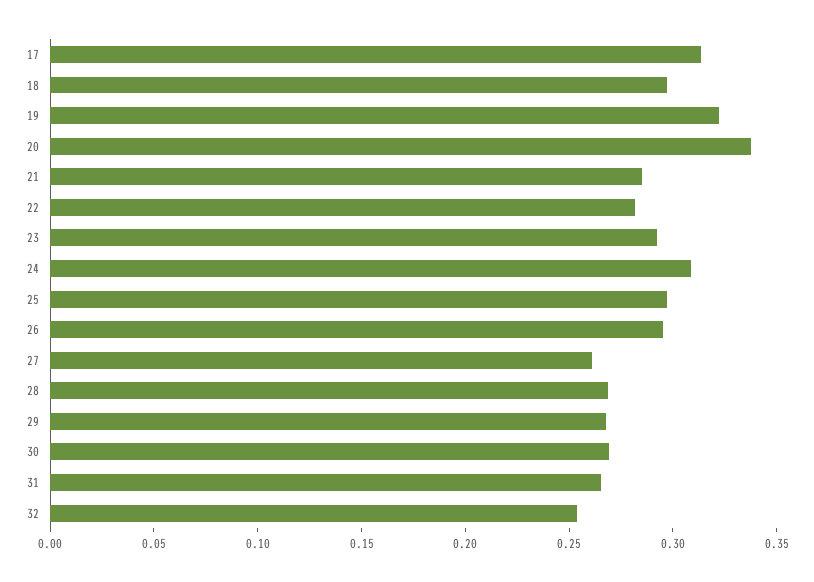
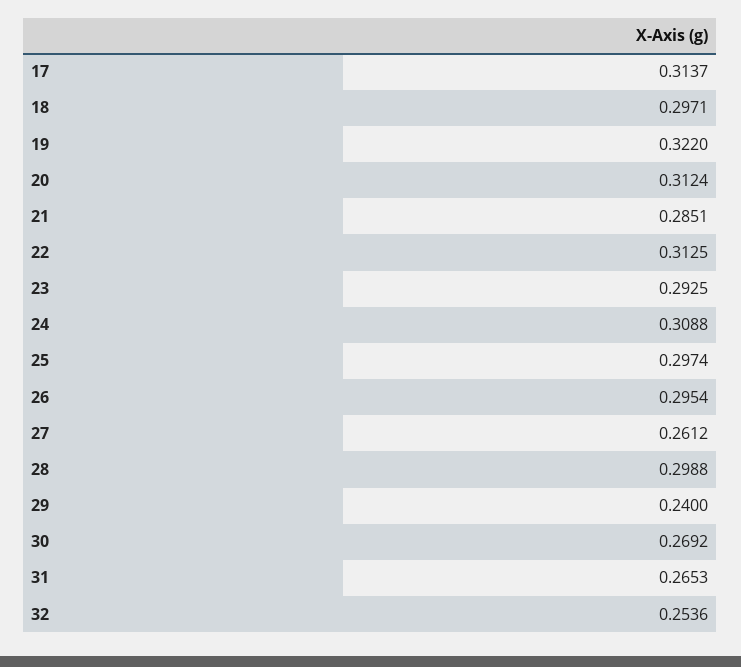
20: 0.34 -> 0.3124
22: 0.28 -> 0.3125
28: 0.27 -> 0.2988
29: 0.27 -> 0.24

